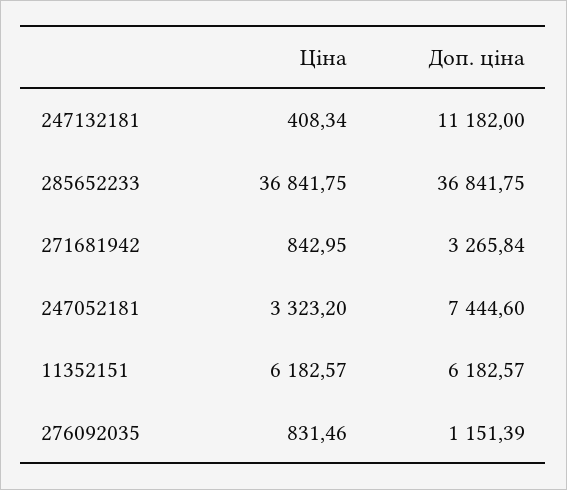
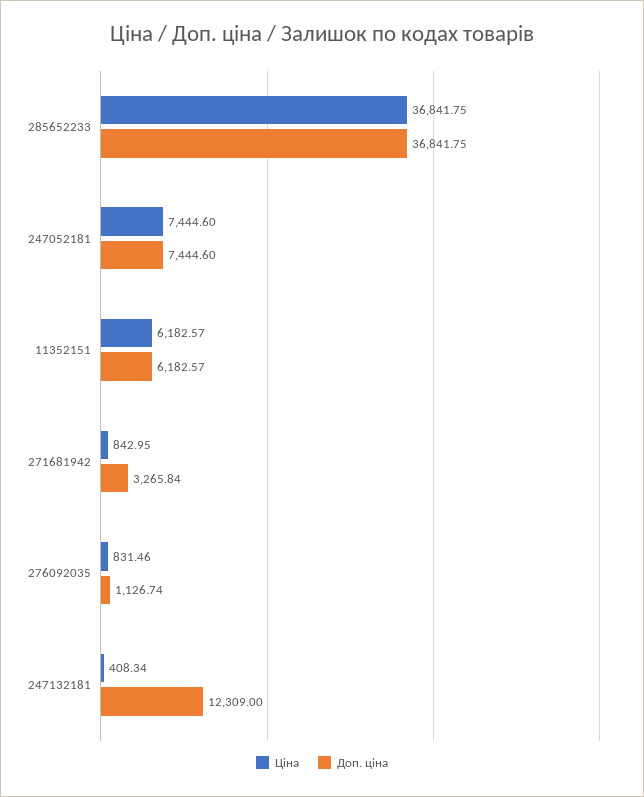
Доп. ціна, 247132181: 11182 -> 12309
Ціна, 247052181: 3323.2 -> 7444.6
Доп. ціна, 276092035: 1151.39 -> 1126.74

